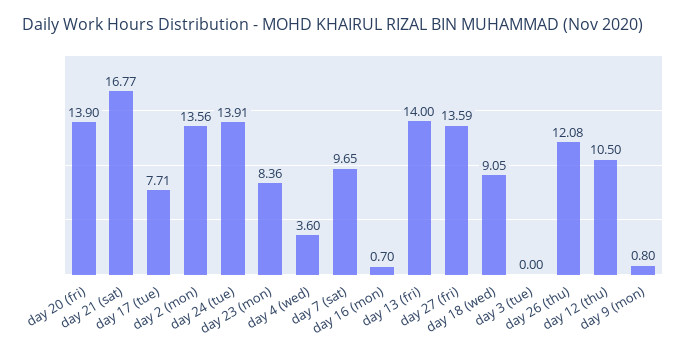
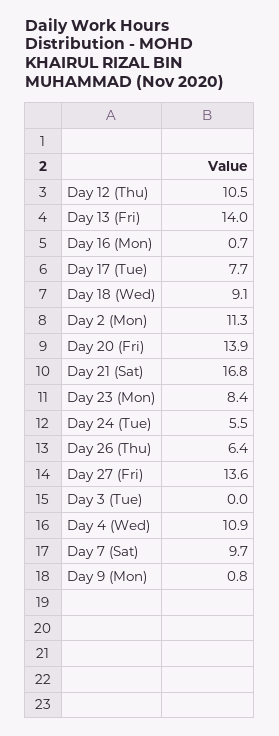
day 2 (mon): 13.56 -> 11.3
day 24 (tue): 13.91 -> 5.5
day 4 (wed): 3.6 -> 10.9
day 26 (thu): 12.08 -> 6.4

